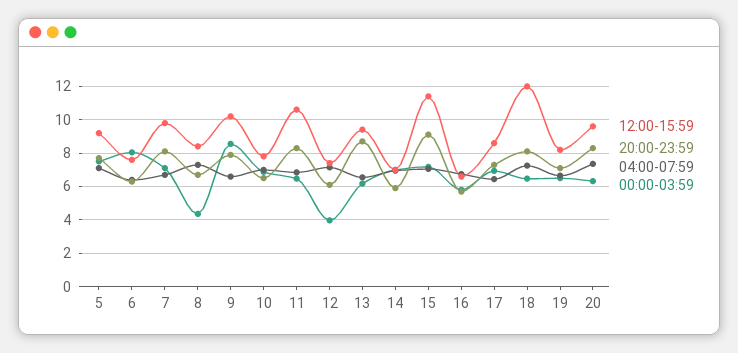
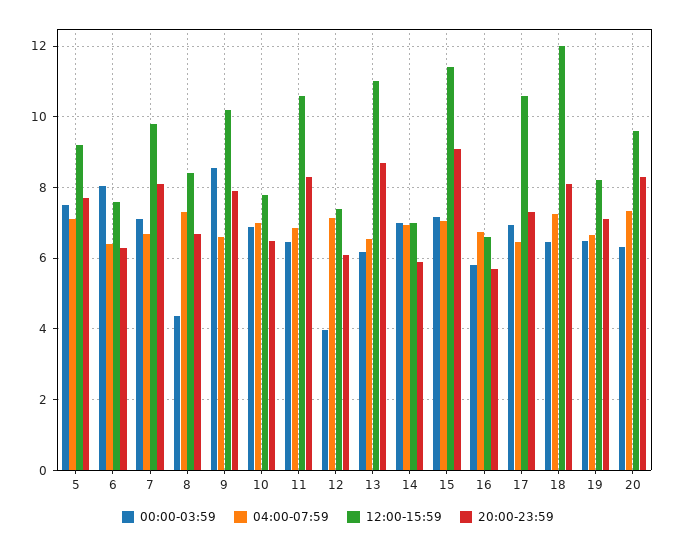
12:00-15:59, 13: 9.5 -> 11
12:00-15:59, 17: 8.5 -> 10.6

